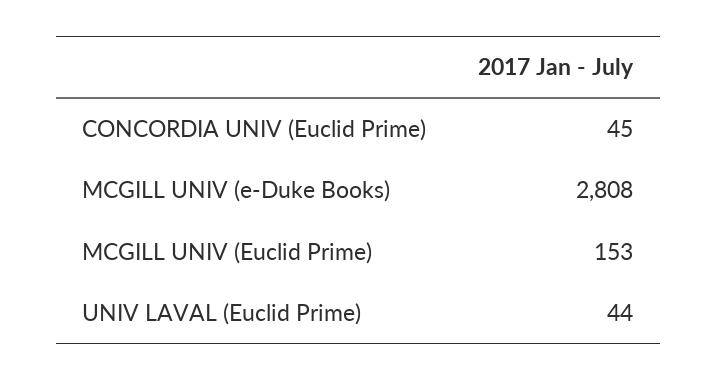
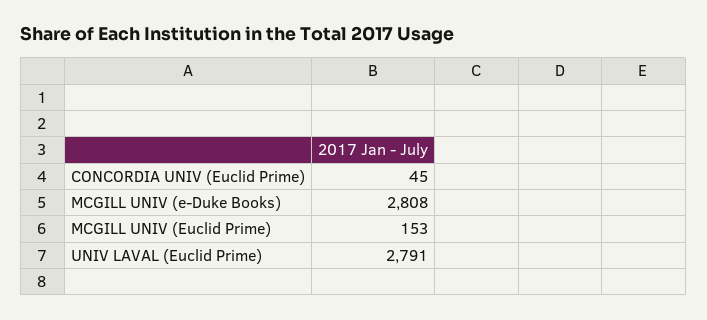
UNIV LAVAL (Euclid Prime): 44 -> 2791

